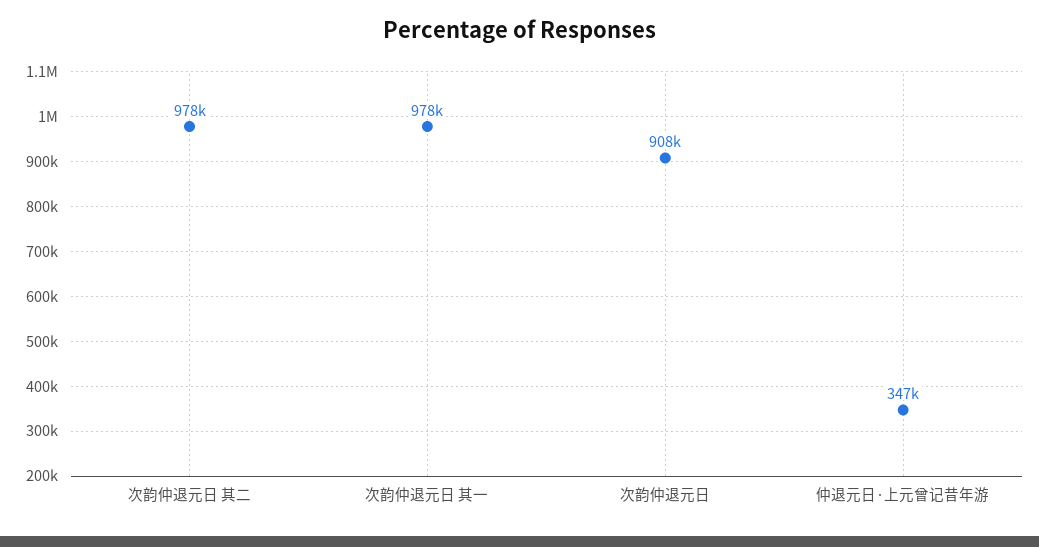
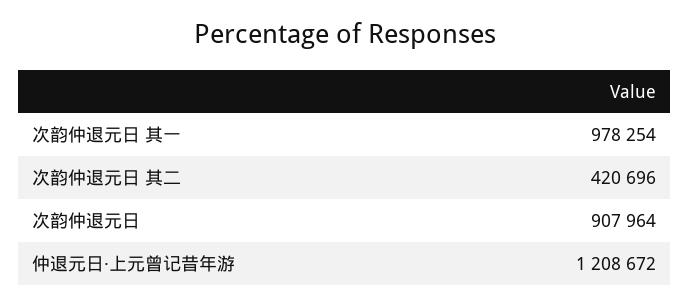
次韵仲退元日 其二: 978000 -> 420696
仲退元日·上元曾记昔年游: 347000 -> 1208672

